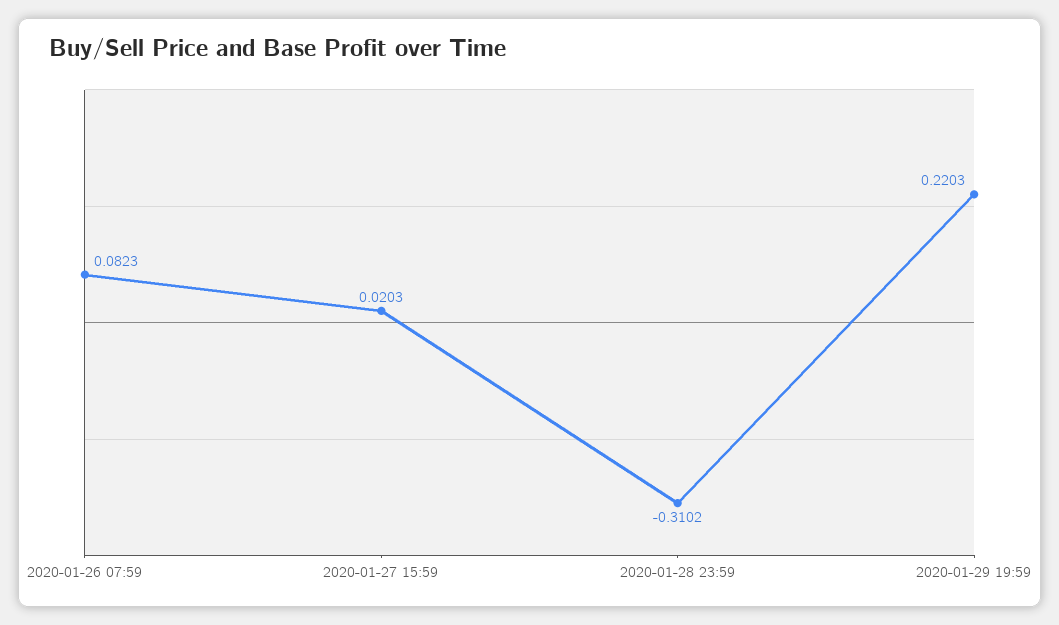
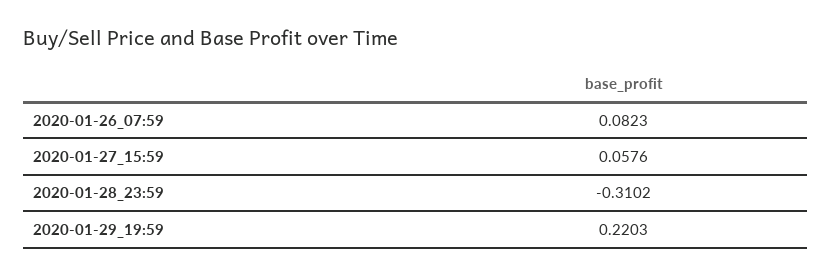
2020-01-27 15:59: 0.0203 -> 0.0576

